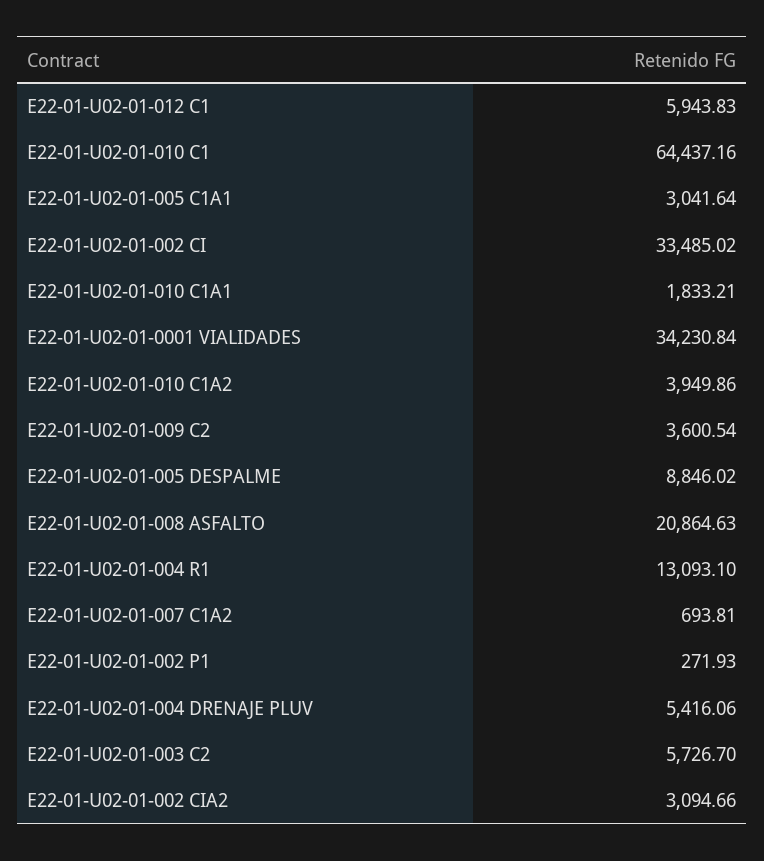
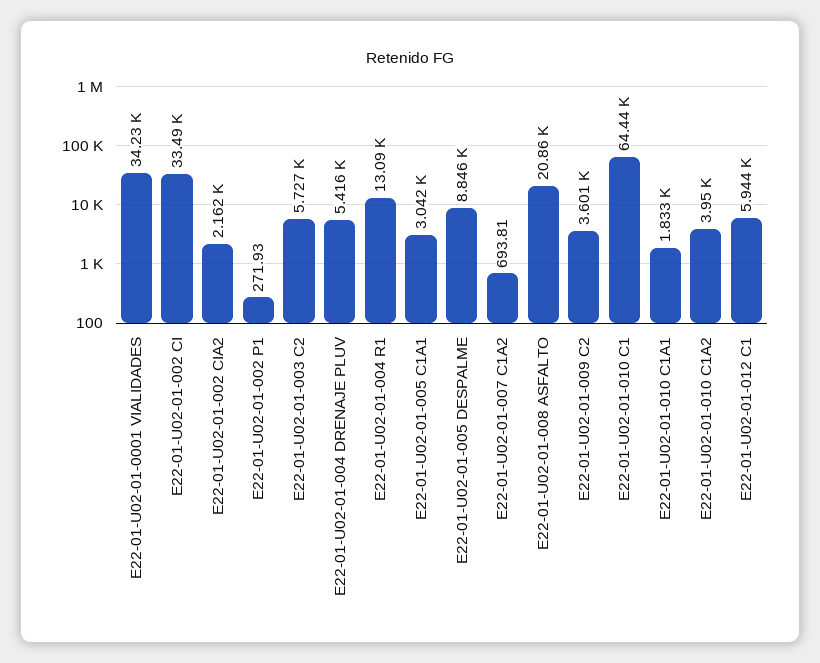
E22-01-U02-01-002 CIA2: 3094.66 -> 2162

